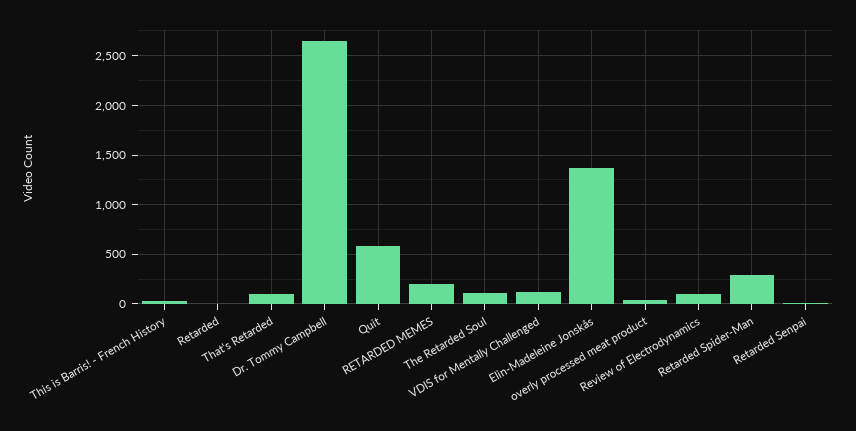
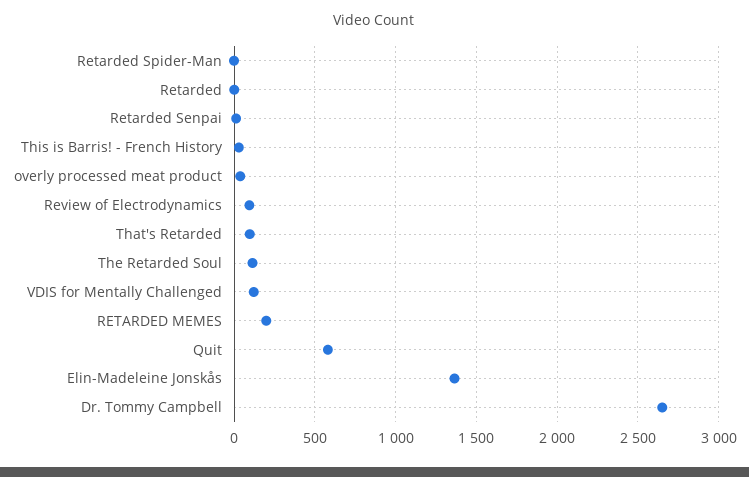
Retarded Spider-Man: 300 -> 0

